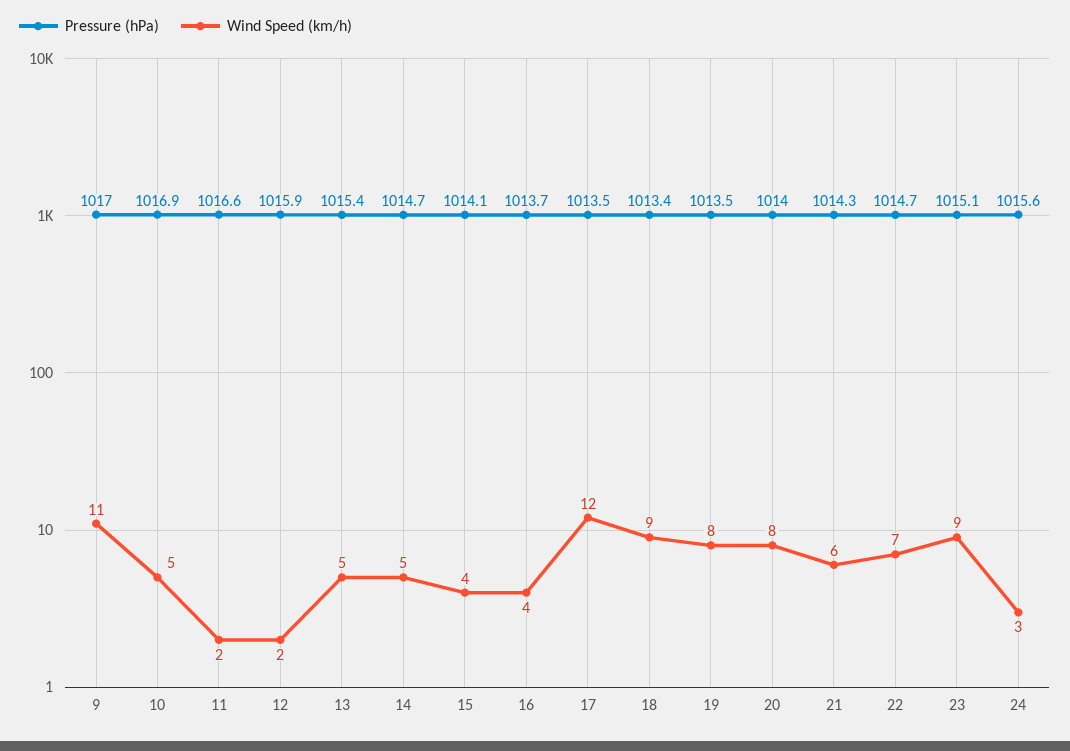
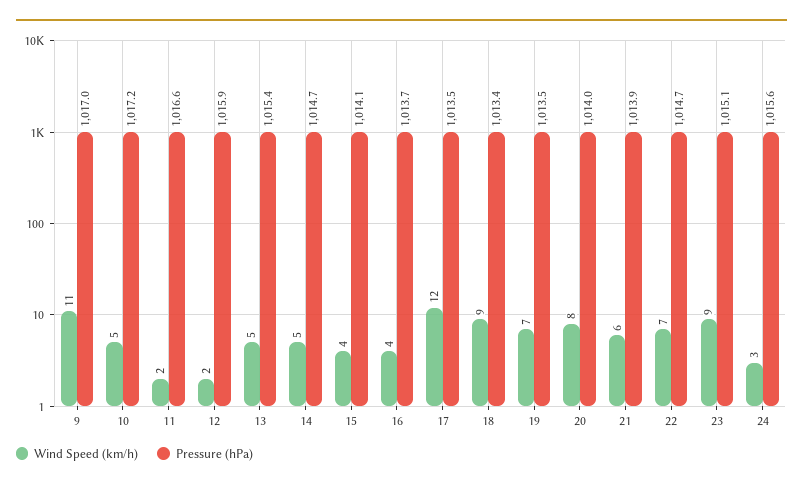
Pressure (hPa), 10: 1016.9 -> 1017.2
Wind Speed (km/h), 19: 8 -> 7
Pressure (hPa), 21: 1014.3 -> 1013.9

